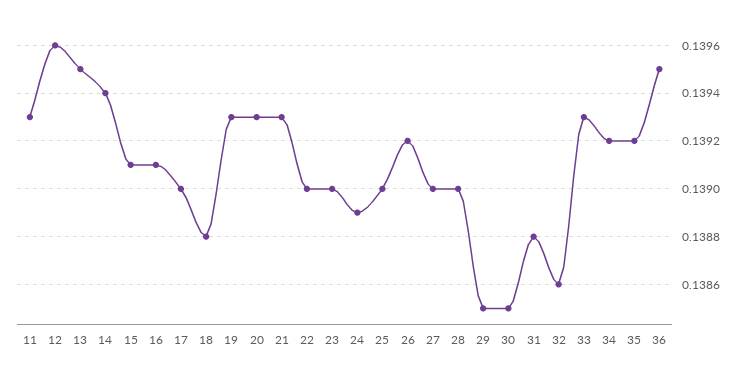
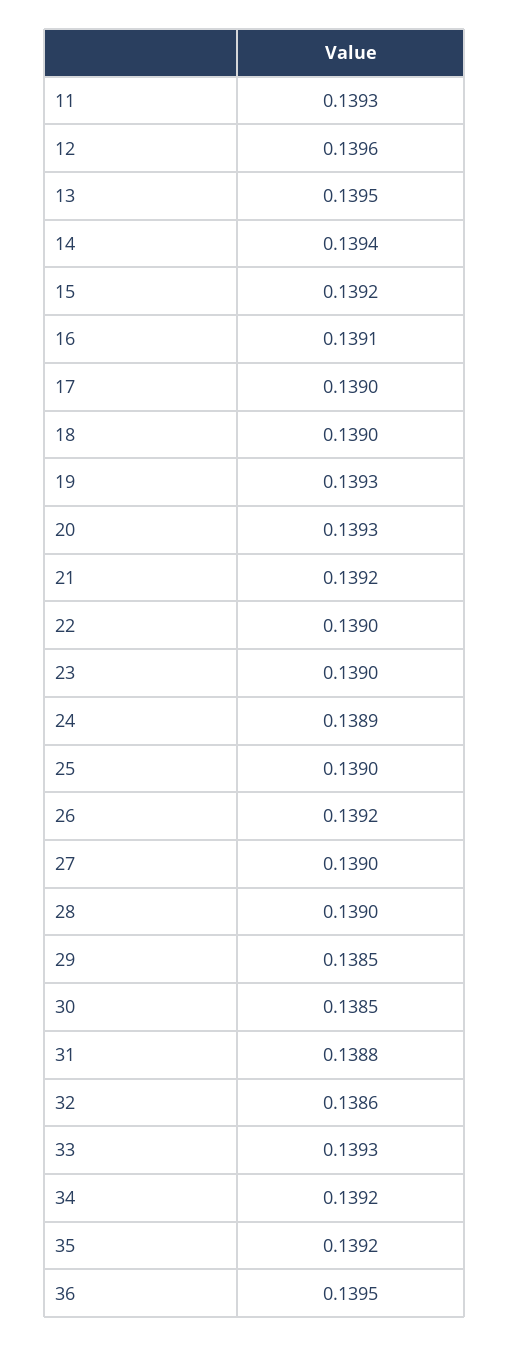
15: 0.1391 -> 0.1392
18: 0.1388 -> 0.139
21: 0.1393 -> 0.1392

